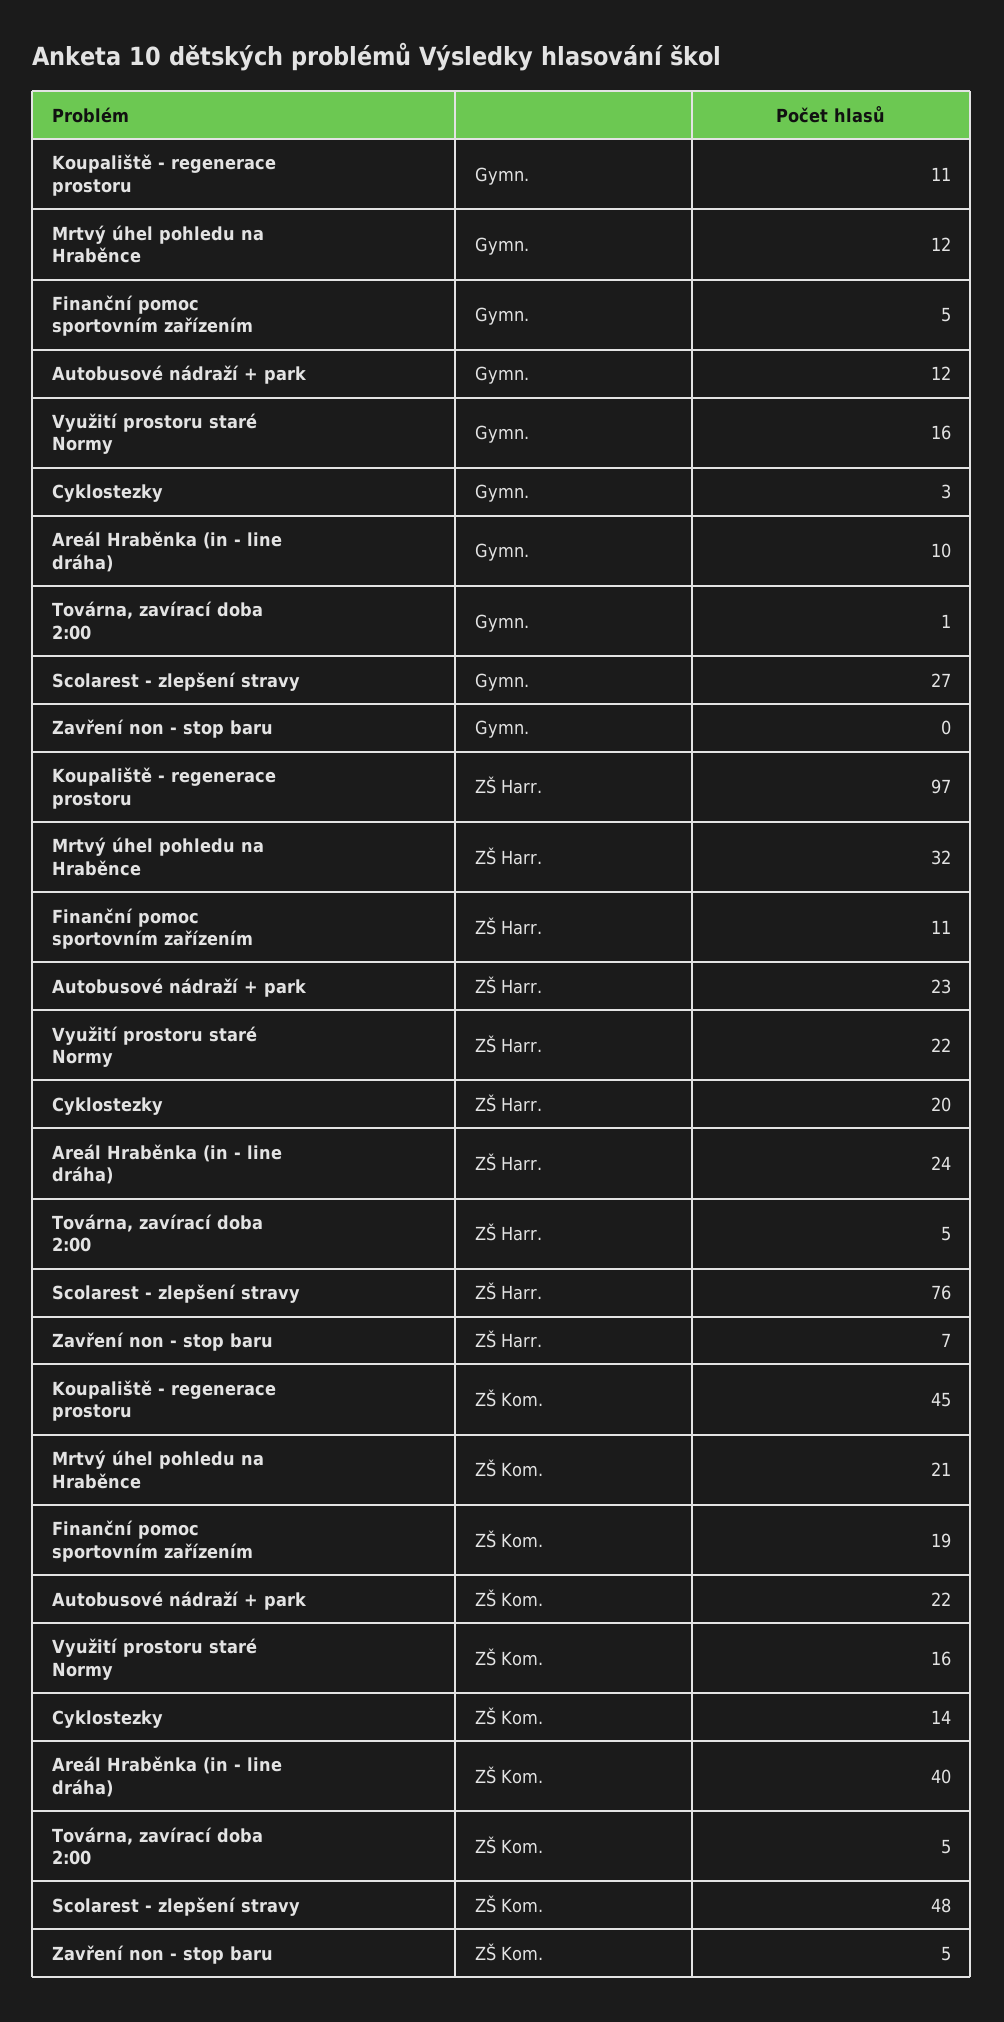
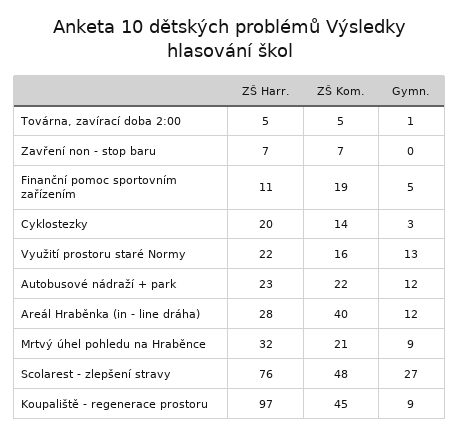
Koupaliště - regenerace prostoru, Gymn.: 11 -> 9
Mrtvý úhel pohledu na Hraběnce, Gymn.: 12 -> 9
Využití prostoru staré Normy, Gymn.: 16 -> 13
Areál Hraběnka (in - line dráha), Gymn.: 10 -> 12
Areál Hraběnka (in - line dráha), ZŠ Harr.: 24 -> 28
Zavření non - stop baru, ZŠ Kom.: 5 -> 7

